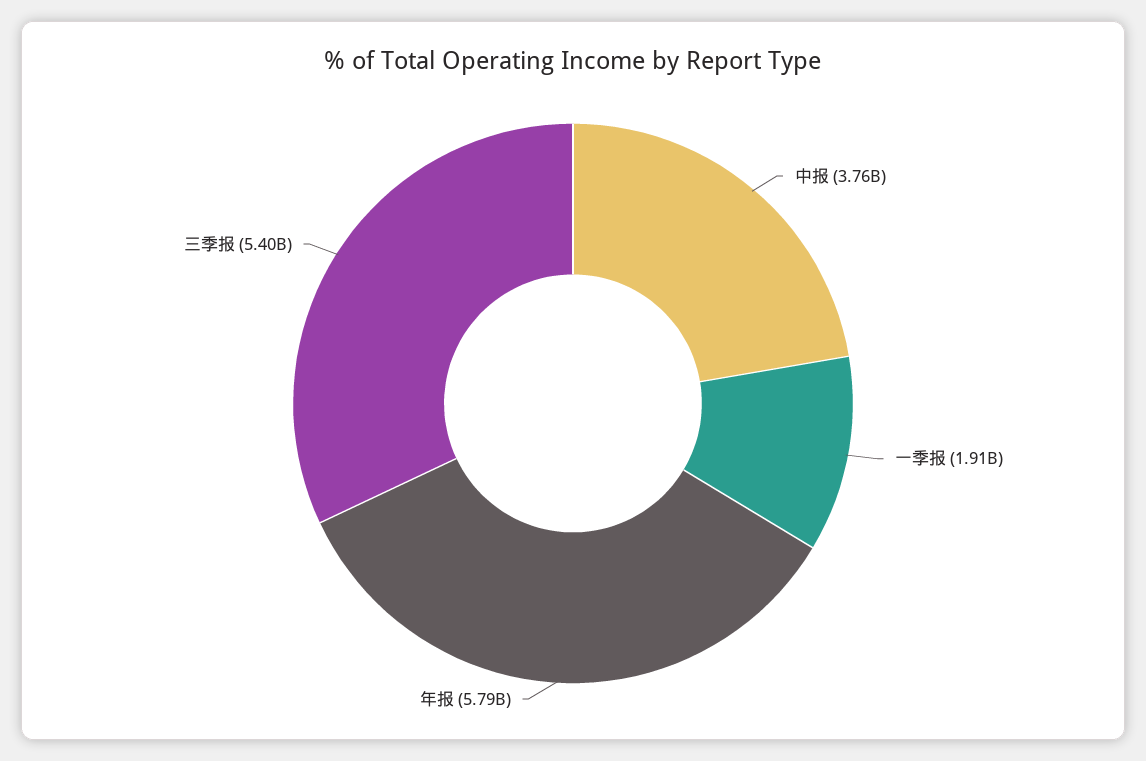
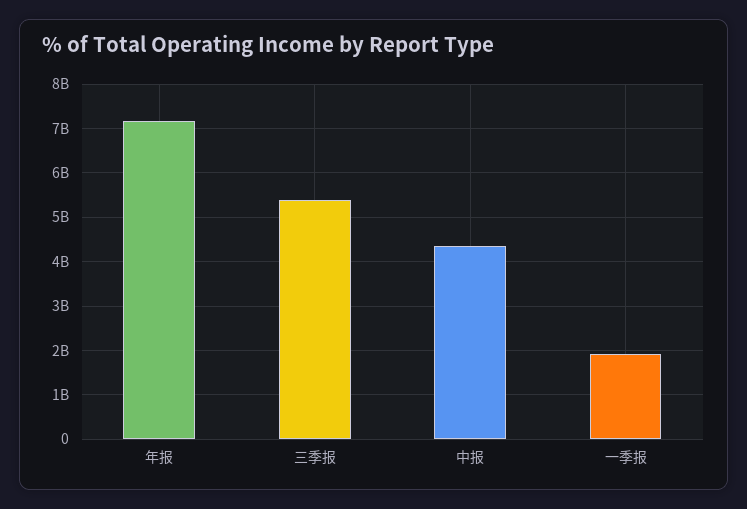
中报: 3760000000 -> 4400000000
年报: 5790000000 -> 7200000000

